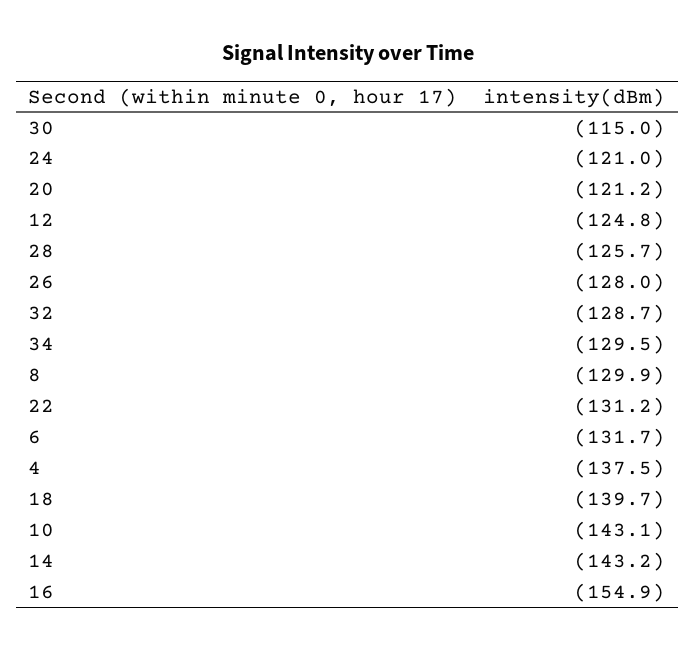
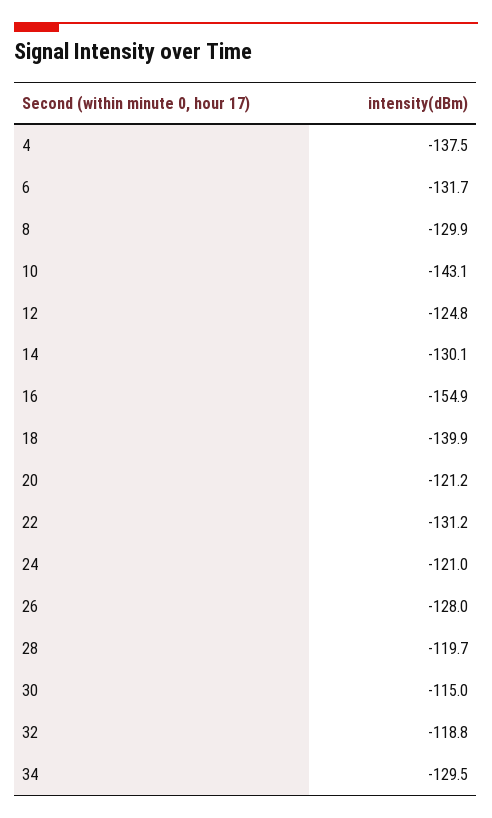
28: -125.7 -> -119.7
32: -128.7 -> -118.8
18: -139.7 -> -139.9
14: -143.2 -> -130.1

